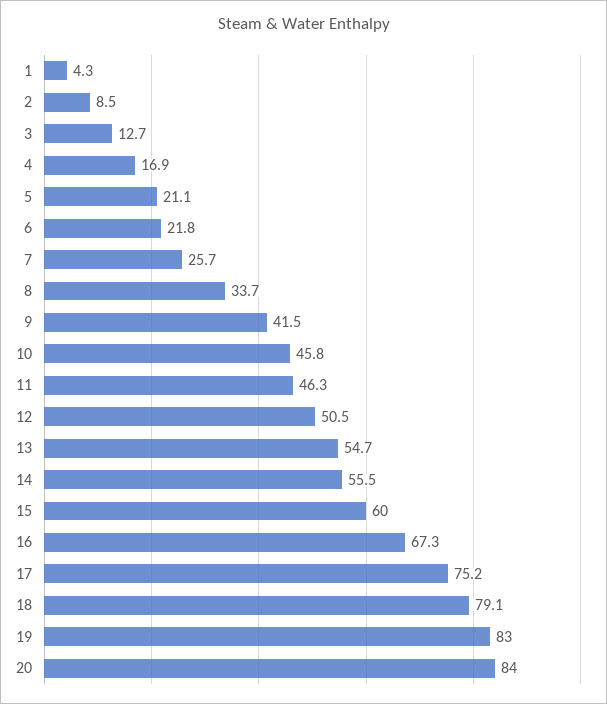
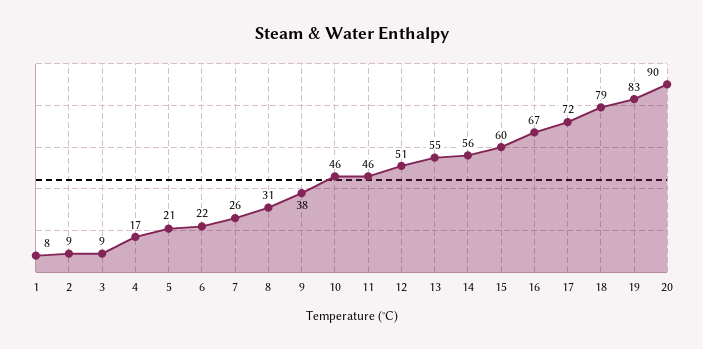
1: 4.3 -> 8
3: 12.7 -> 9
8: 33.7 -> 31
9: 41.5 -> 38
17: 75.2 -> 72
20: 84 -> 90

